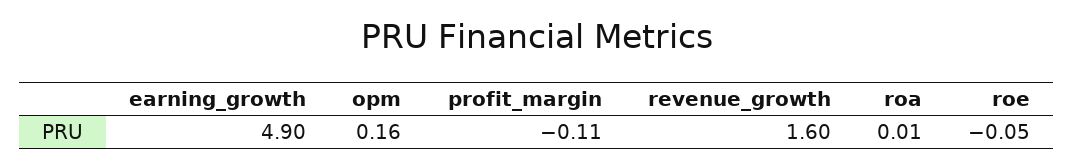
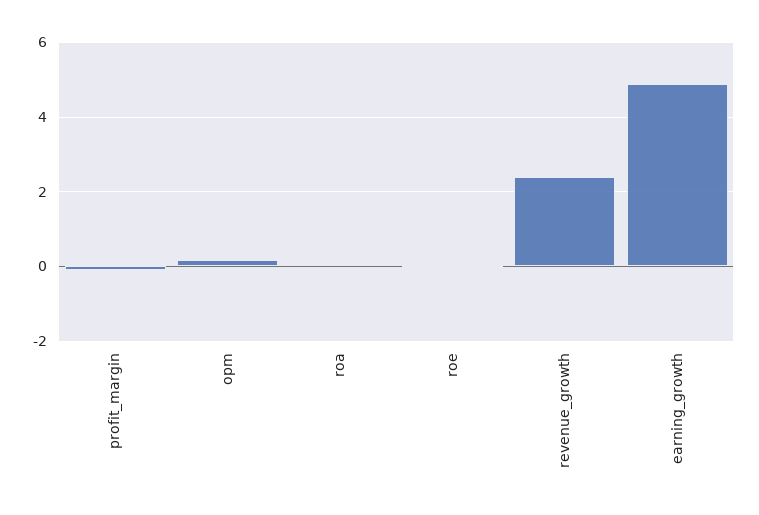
revenue_growth: 1.6 -> 2.4

